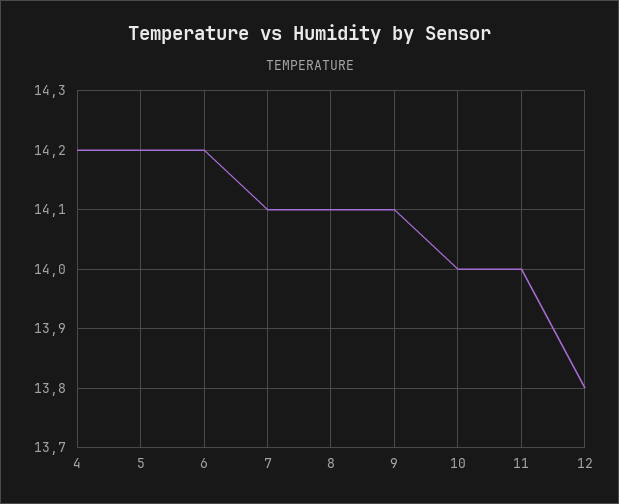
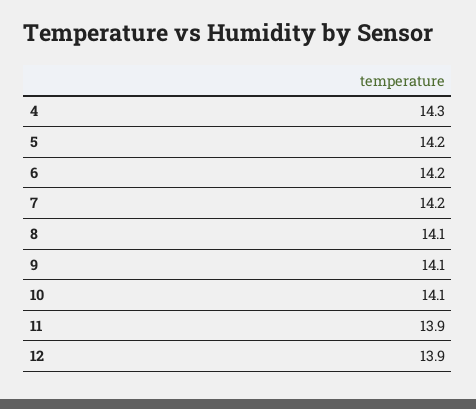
4: 14.2 -> 14.3
7: 14.1 -> 14.2
10: 14 -> 14.1
11: 14 -> 13.9
12: 13.8 -> 13.9

